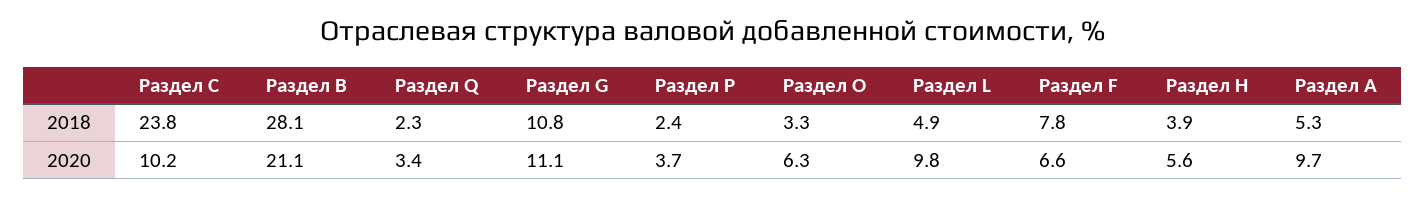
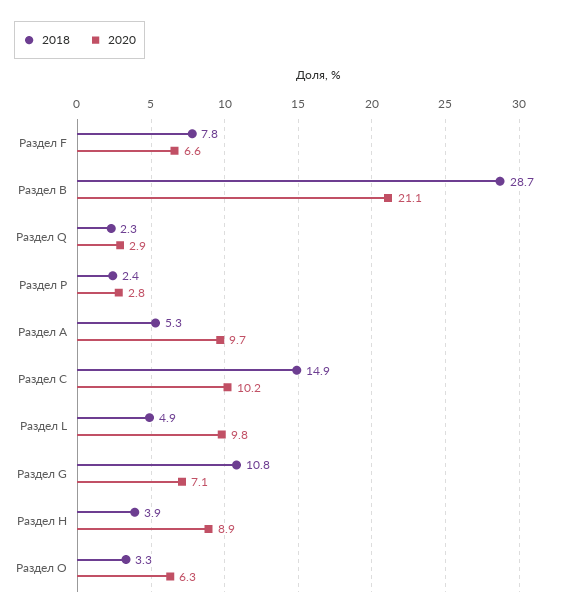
2018, Раздел C: 23.8 -> 14.9
2018, Раздел B: 28.1 -> 28.7
2020, Раздел Q: 3.4 -> 2.9
2020, Раздел G: 11.1 -> 7.1
2020, Раздел P: 3.7 -> 2.8
2020, Раздел H: 5.6 -> 8.9

